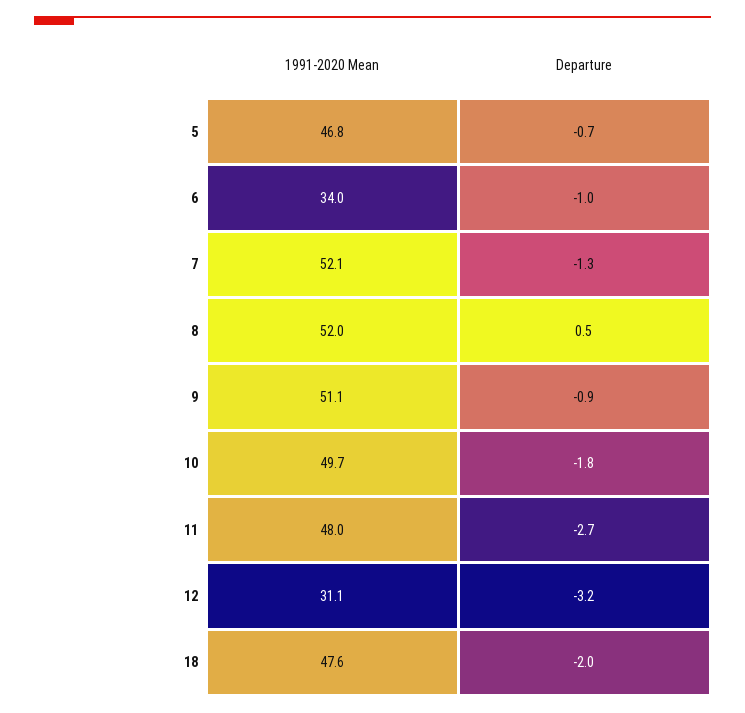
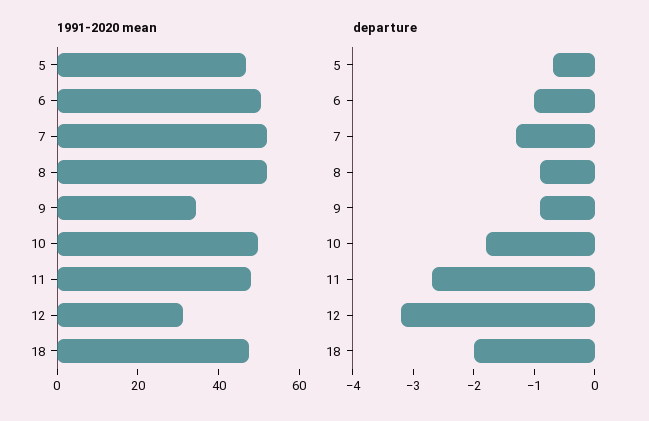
1991-2020 Mean, 6: 34 -> 50
Departure, 8: 0.5 -> -1
1991-2020 Mean, 9: 51.1 -> 35

